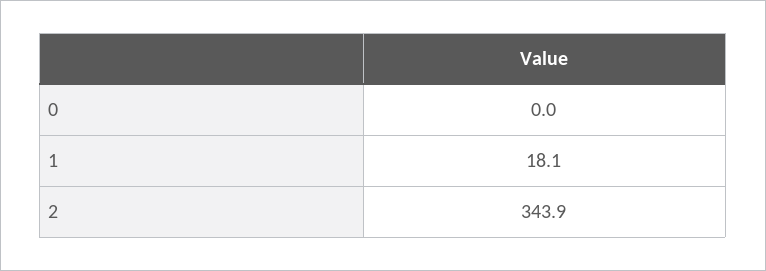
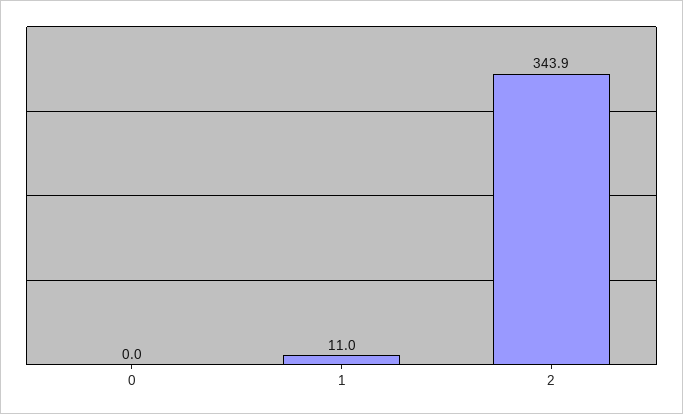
1: 18.1 -> 11

